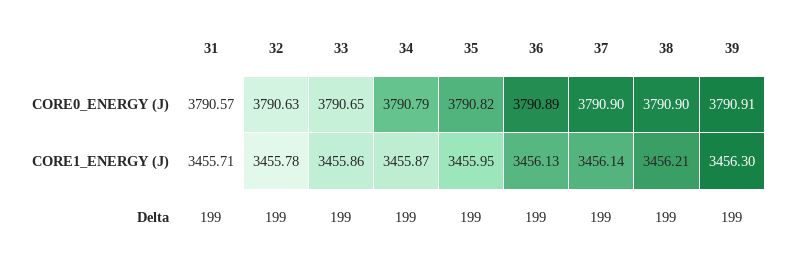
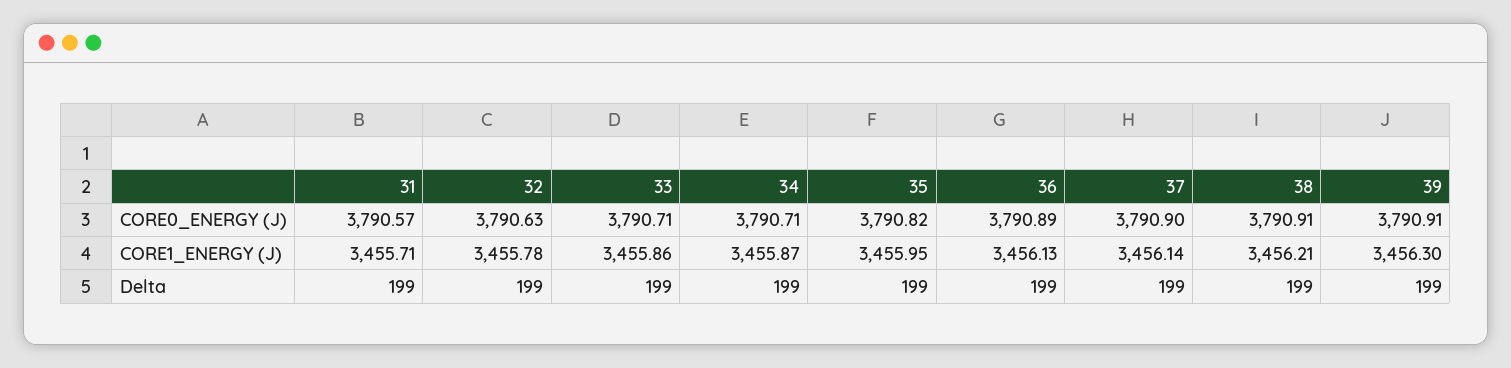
33, CORE0_ENERGY (J): 3790.65 -> 3790.71
34, CORE0_ENERGY (J): 3790.79 -> 3790.71
38, CORE0_ENERGY (J): 3790.9 -> 3790.91

